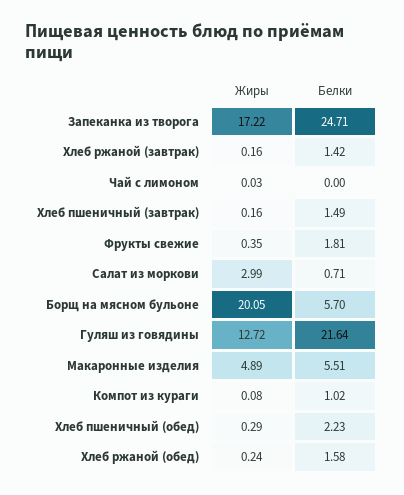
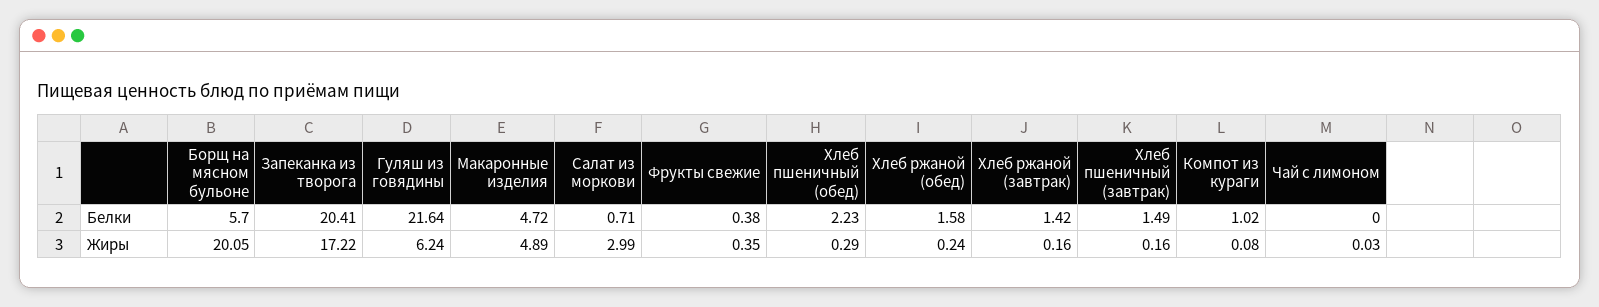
Белки, Запеканка из творога: 24.71 -> 20.41
Белки, Фрукты свежие: 1.81 -> 0.38
Жиры, Гуляш из говядины: 12.72 -> 6.24
Белки, Макаронные изделия: 5.51 -> 4.72

